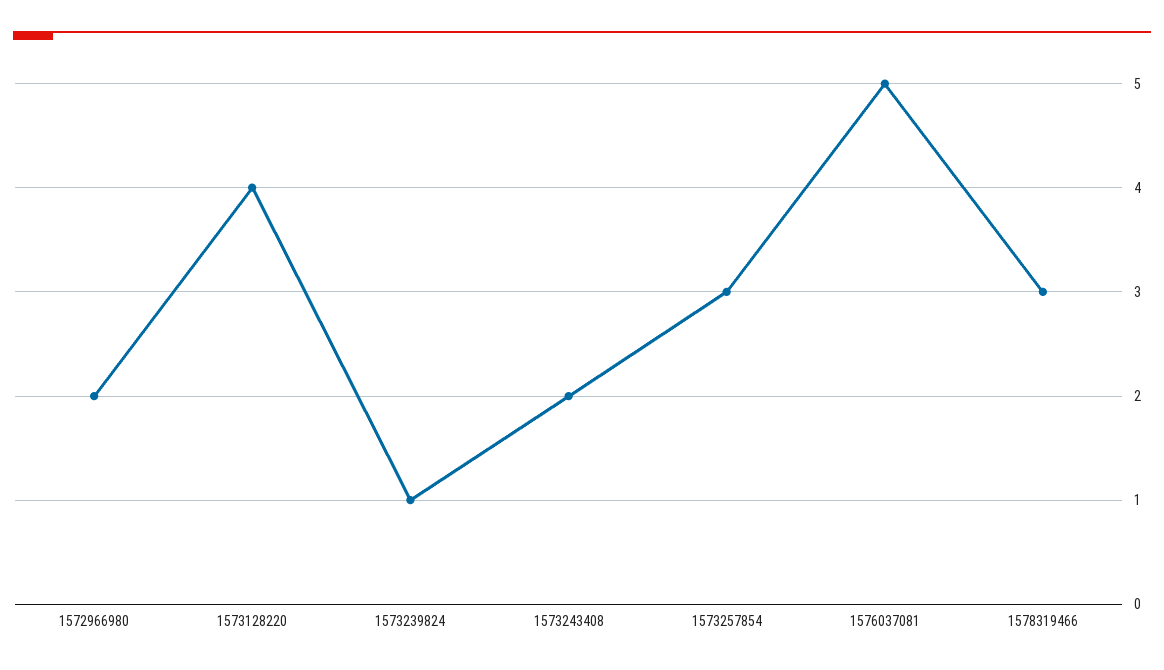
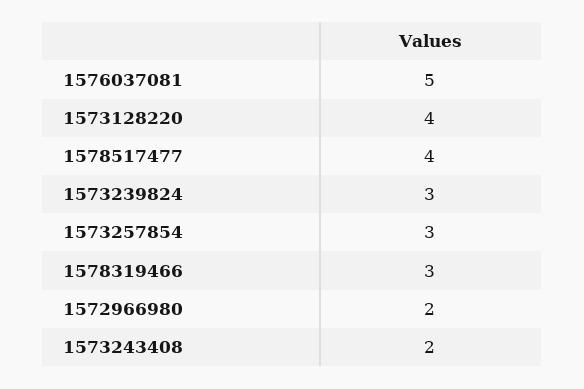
1573239824: 1 -> 3
1578517477: none -> 4

